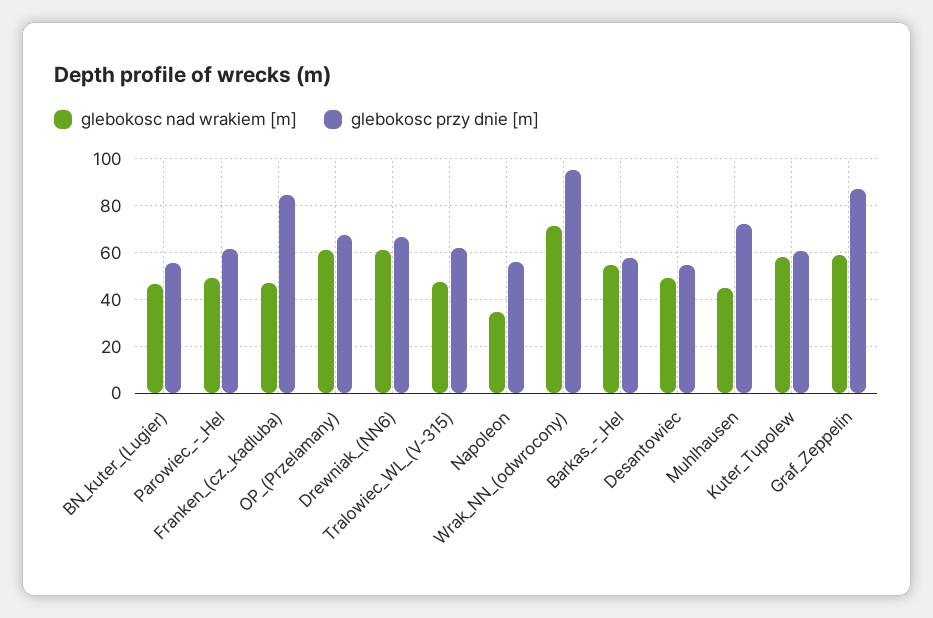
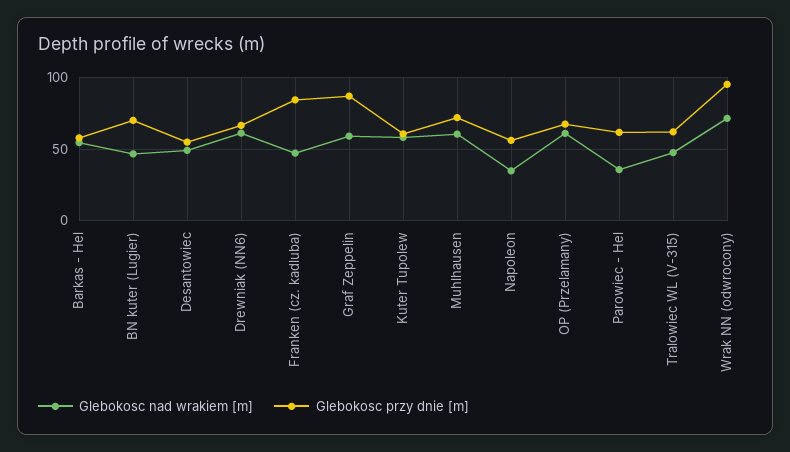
glebokosc przy dnie [m], BN_kuter_(Lugier): 55 -> 70
glebokosc nad wrakiem [m], Parowiec_-_Hel: 50 -> 35
glebokosc nad wrakiem [m], Muhlhausen: 45 -> 60

